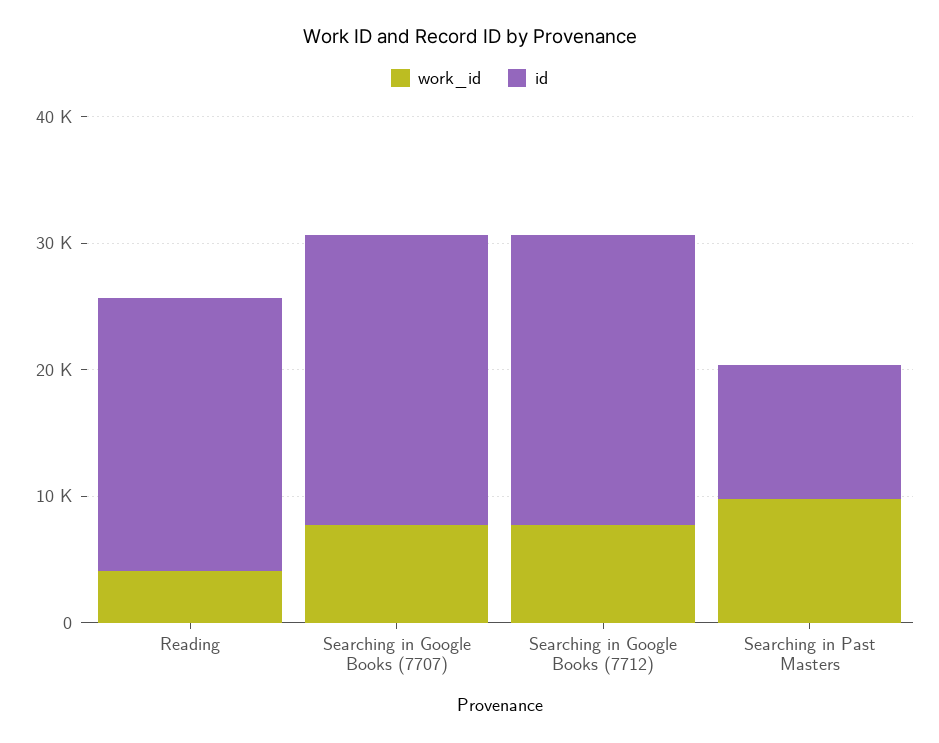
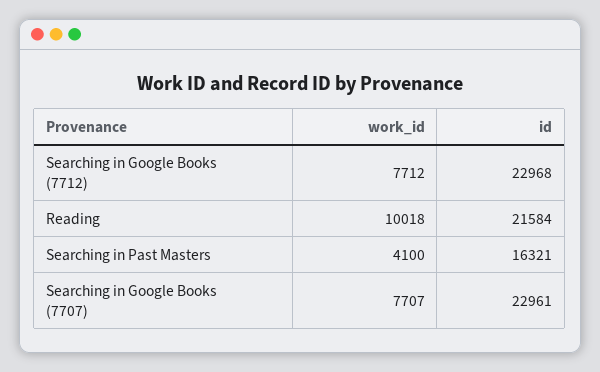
work_id, Reading: 4000 -> 10018
work_id, Searching in Past Masters: 10000 -> 4100
id, Searching in Past Masters: 10000 -> 16321

